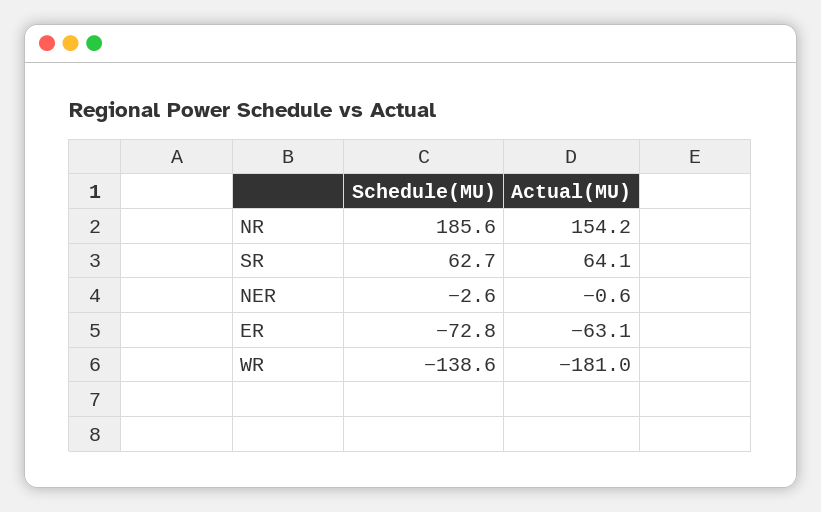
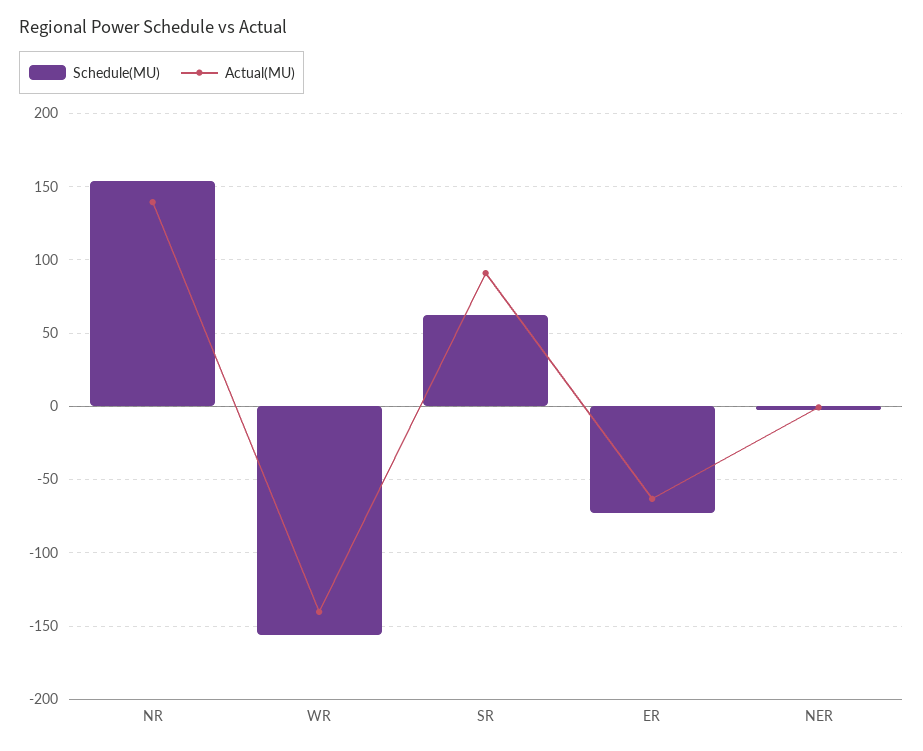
Schedule(MU), NR: 185.6 -> 155
Actual(MU), NR: 154.2 -> 140
Actual(MU), SR: 64.1 -> 90
Schedule(MU), WR: -138.6 -> -155
Actual(MU), WR: -181 -> -140

